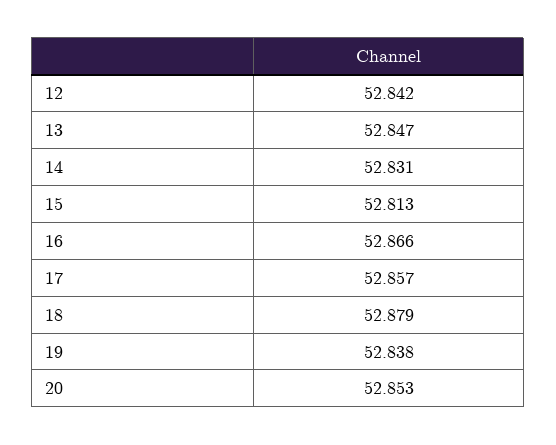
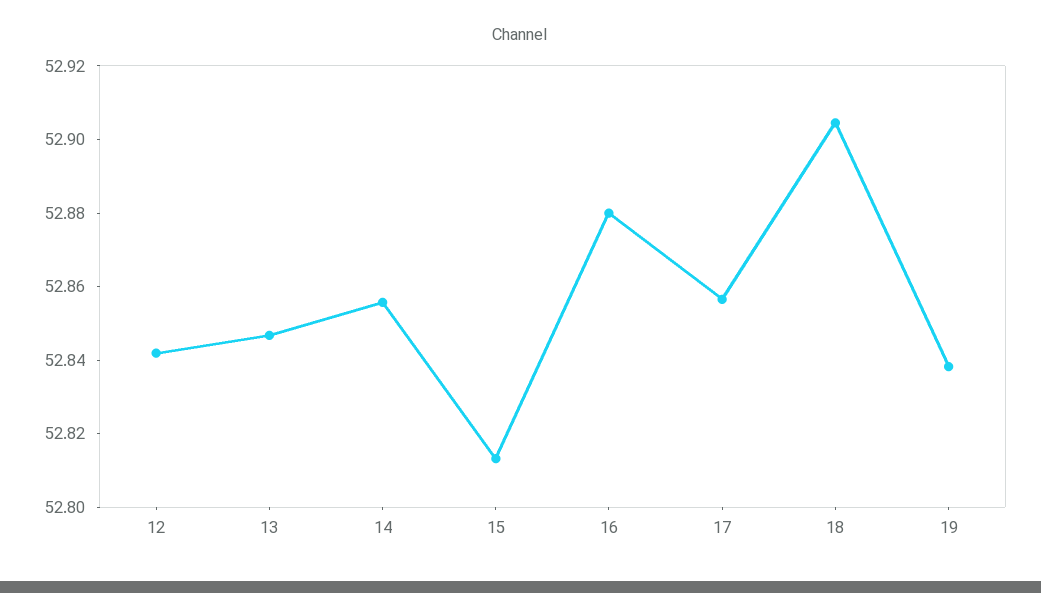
14: 52.831 -> 52.855
16: 52.866 -> 52.88
18: 52.879 -> 52.905
20: 52.853 -> none

